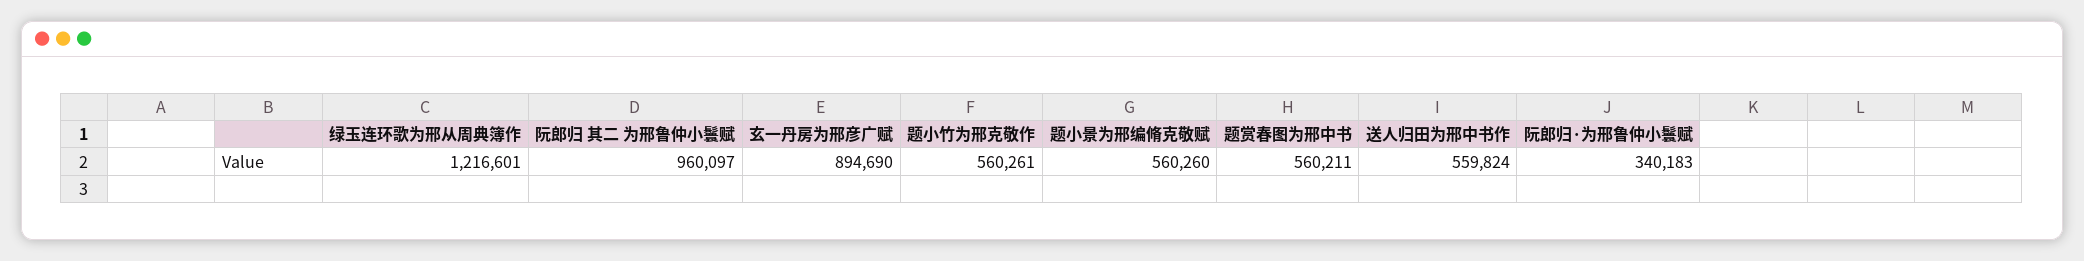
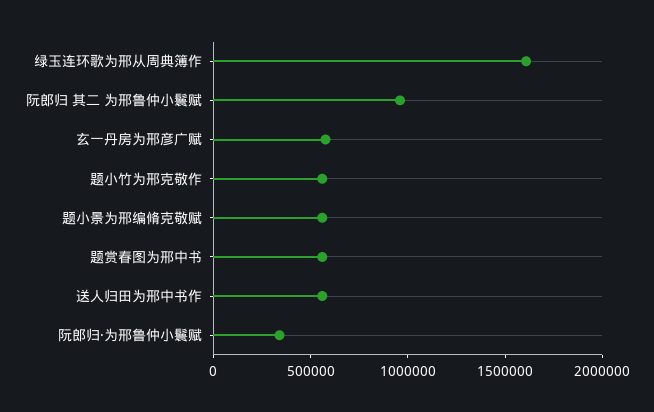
绿玉连环歌为邢从周典簿作: 1216601 -> 1600000
玄一丹房为邢彦广赋: 894690 -> 600000

